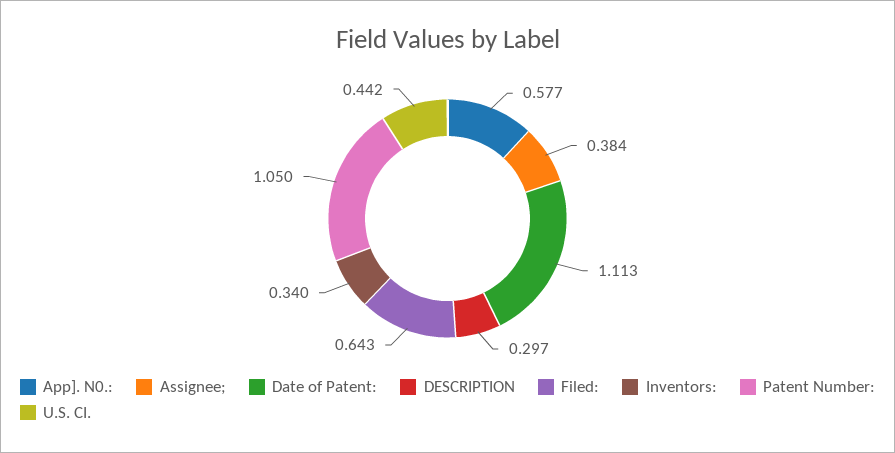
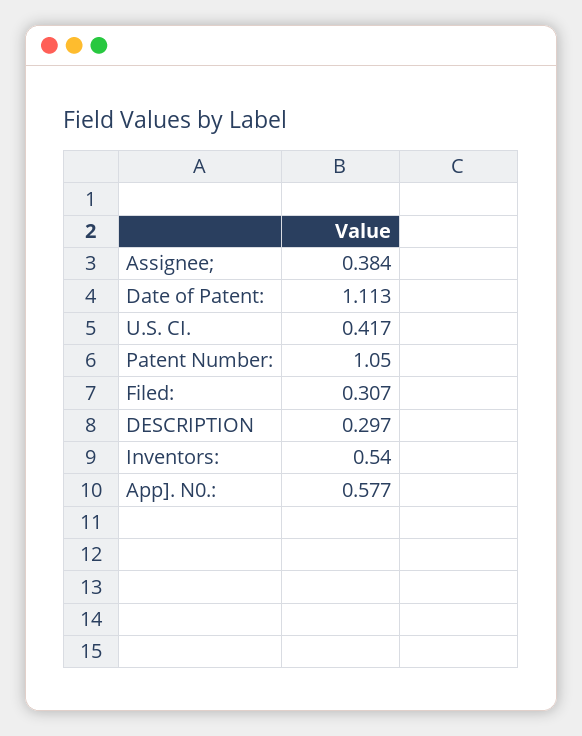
Filed:: 0.643 -> 0.307
Inventors:: 0.34 -> 0.54
U.S. CI.: 0.442 -> 0.417

